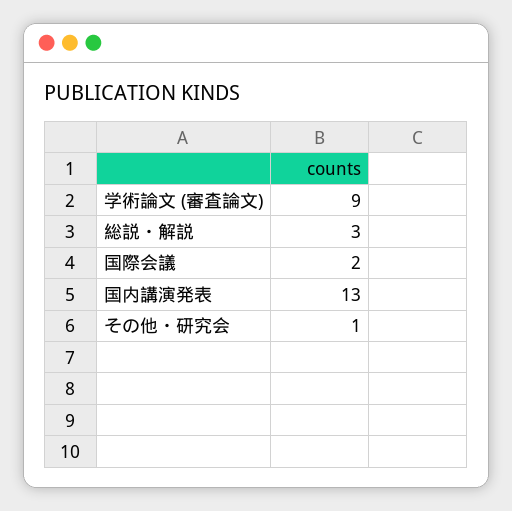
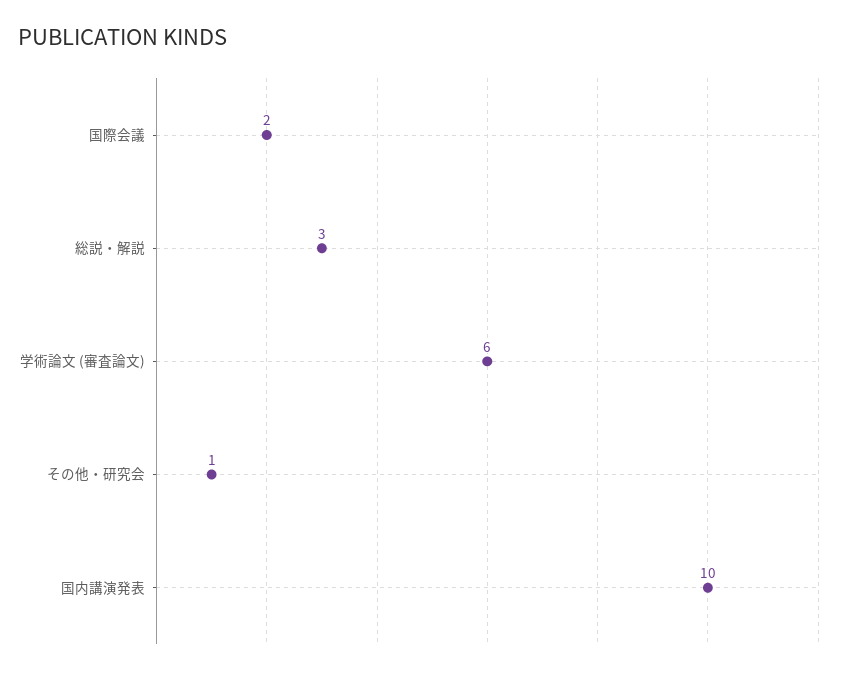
学術論文 (審査論文): 9 -> 6
国内講演発表: 13 -> 10

